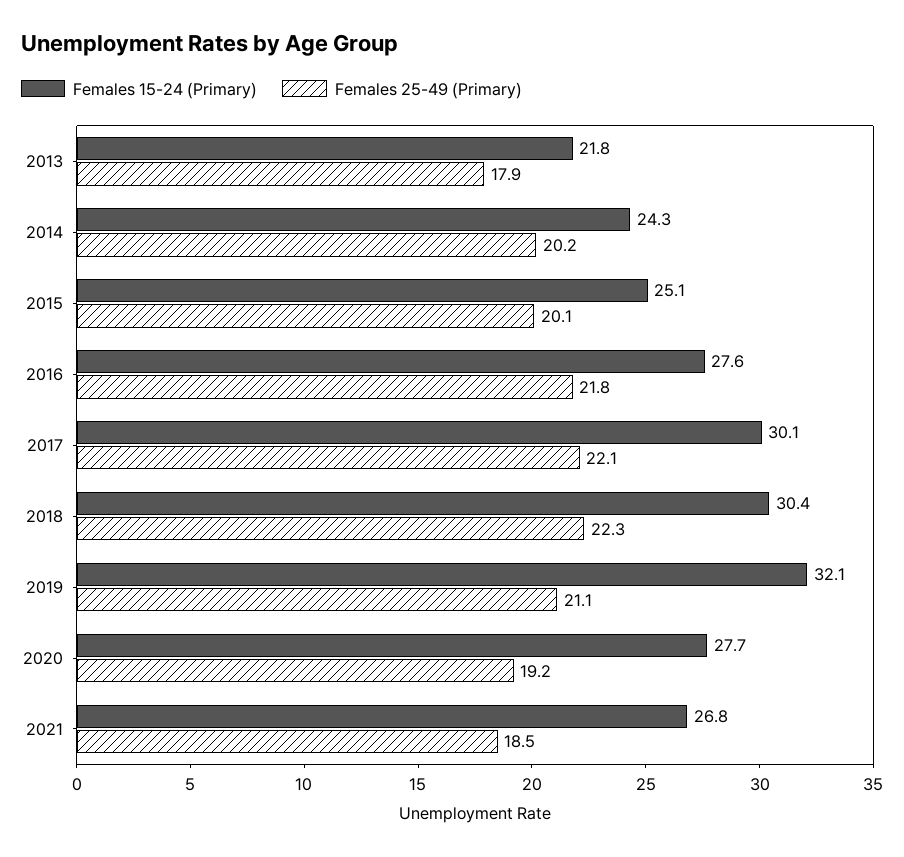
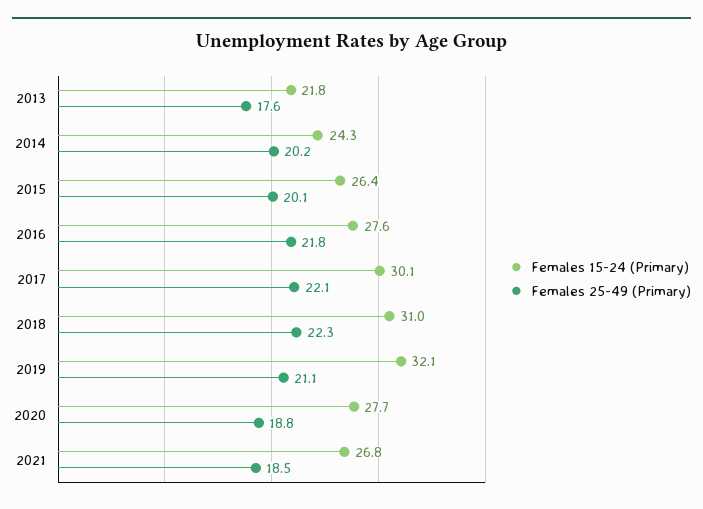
Females 25-49 (Primary), 2013: 17.9 -> 17.6
Females 15-24 (Primary), 2015: 25.1 -> 26.4
Females 15-24 (Primary), 2018: 30.4 -> 31
Females 25-49 (Primary), 2020: 19.2 -> 18.8

